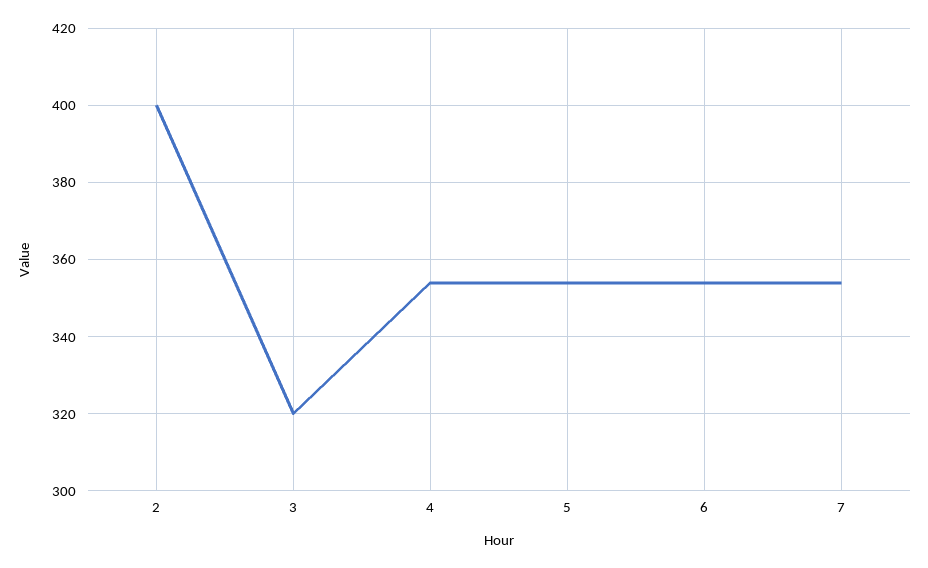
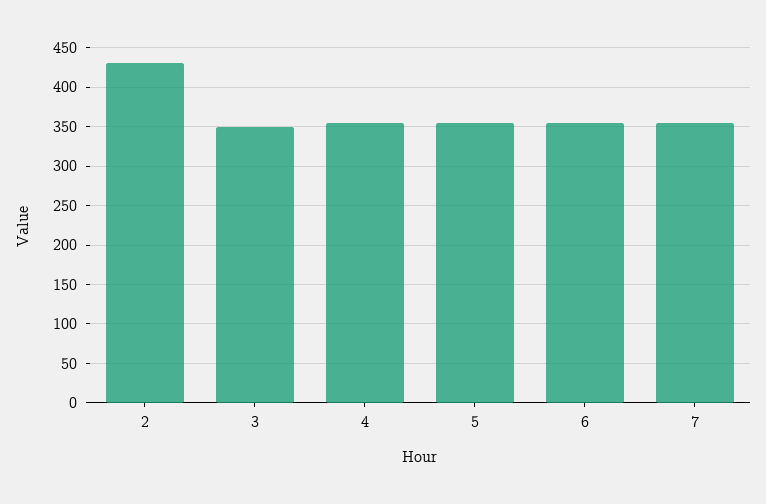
2: 400 -> 430
3: 320 -> 350

